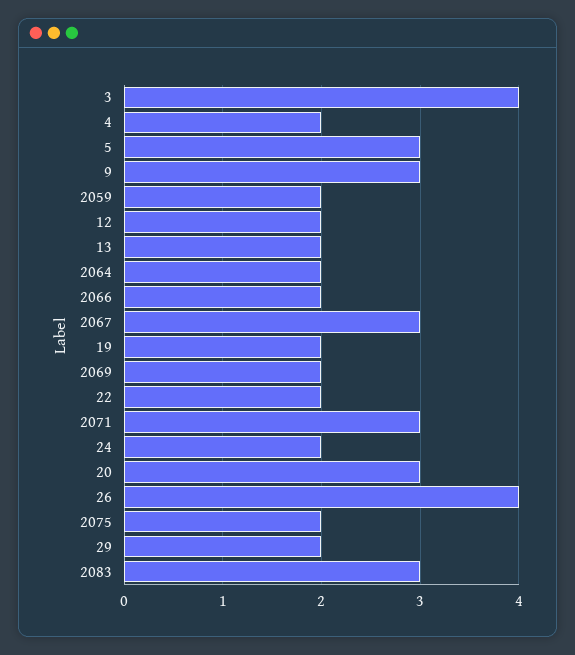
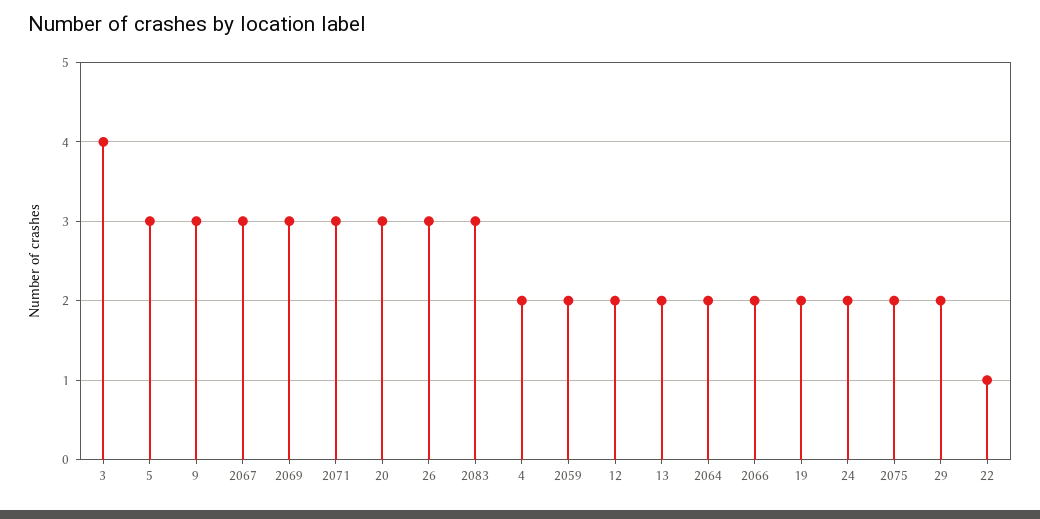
2069: 2 -> 3
22: 2 -> 1
26: 4 -> 3

